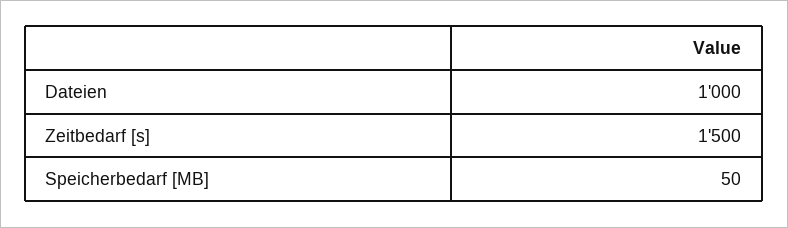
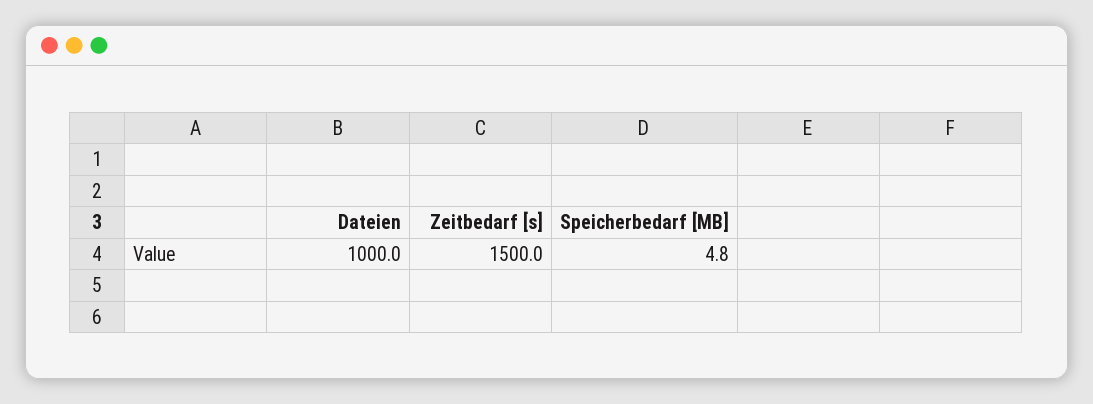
Speicherbedarf [MB]: 50 -> 4.8

